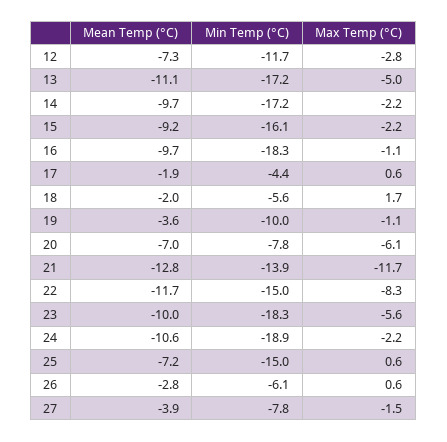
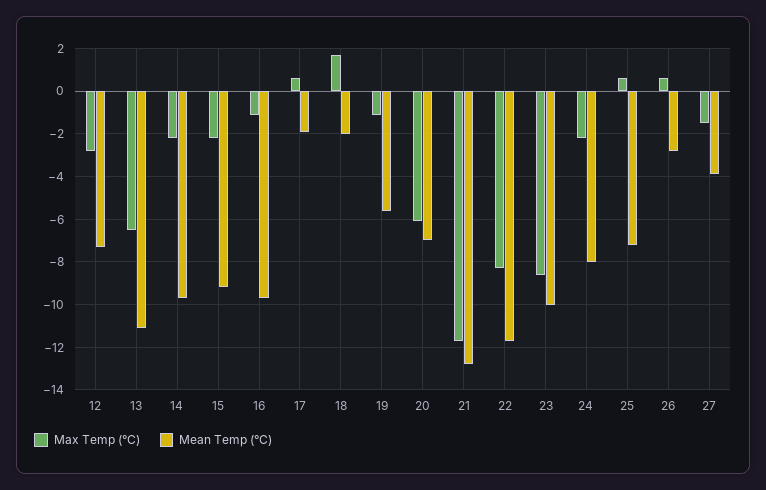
Min Temp (°C), 12: -11.7 -> none
Min Temp (°C), 13: -17.2 -> none
Max Temp (°C), 13: -5 -> -6.5
Min Temp (°C), 14: -17.2 -> none
Min Temp (°C), 15: -16.1 -> none
Min Temp (°C), 16: -18.3 -> none
Min Temp (°C), 17: -4.4 -> none
Min Temp (°C), 18: -5.6 -> none
Mean Temp (°C), 19: -3.6 -> -5.5
Min Temp (°C), 19: -10 -> none
Min Temp (°C), 20: -7.8 -> none
Min Temp (°C), 21: -13.9 -> none
Min Temp (°C), 22: -15 -> none
Min Temp (°C), 23: -18.3 -> none
Max Temp (°C), 23: -5.6 -> -8.5
Mean Temp (°C), 24: -10.6 -> -8
Min Temp (°C), 24: -18.9 -> none
Min Temp (°C), 25: -15 -> none
Min Temp (°C), 26: -6.1 -> none
Min Temp (°C), 27: -7.8 -> none

